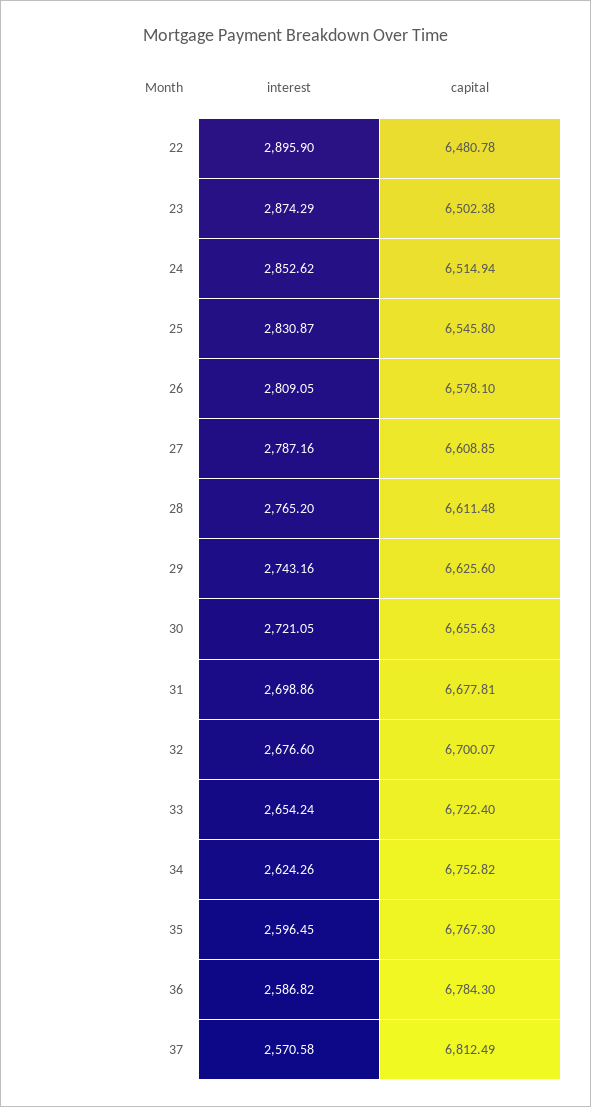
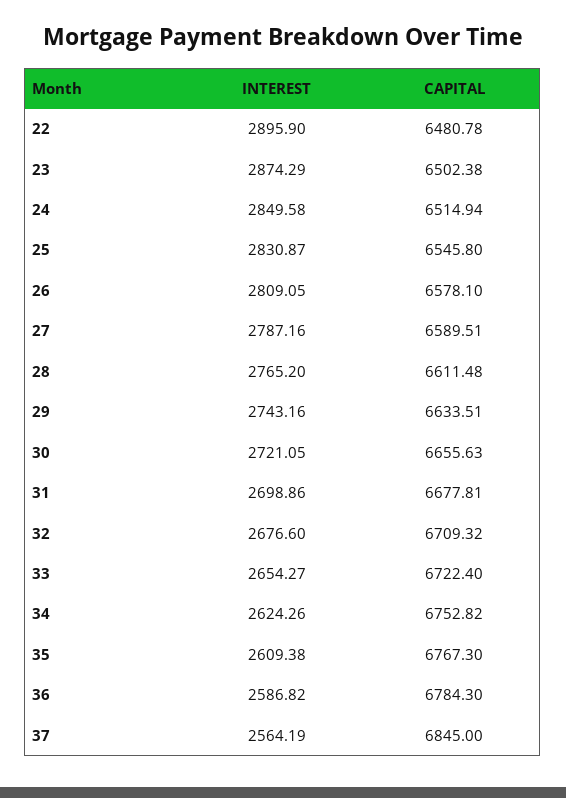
interest, 24: 2852.62 -> 2849.58
capital, 27: 6608.85 -> 6589.51
capital, 29: 6625.6 -> 6633.51
capital, 32: 6700.07 -> 6709.32
interest, 33: 2654.24 -> 2654.27
interest, 35: 2596.45 -> 2609.38
interest, 37: 2570.58 -> 2564.19
capital, 37: 6812.49 -> 6845

